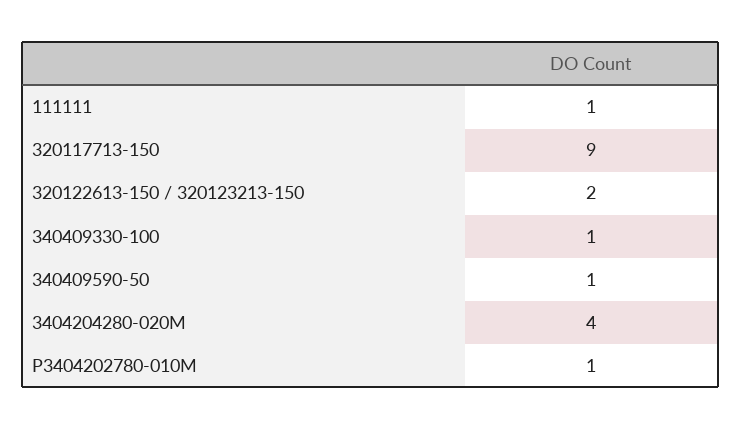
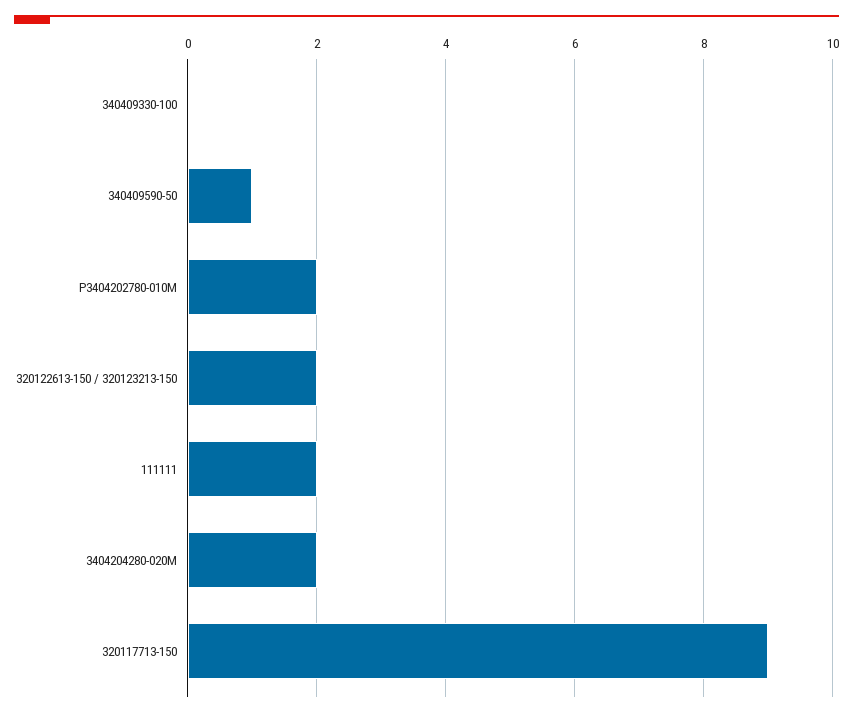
111111: 1 -> 2
340409330-100: 1 -> 0
3404204280-020M: 4 -> 2
P3404202780-010M: 1 -> 2

